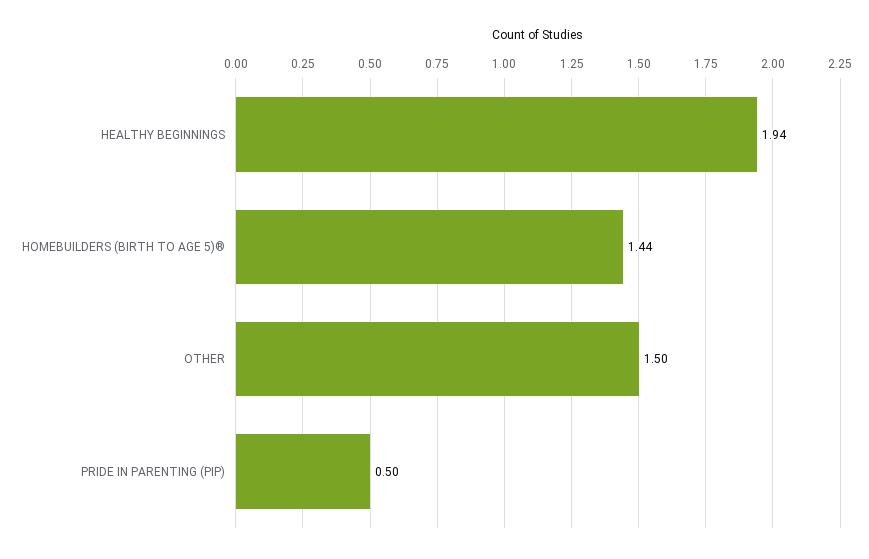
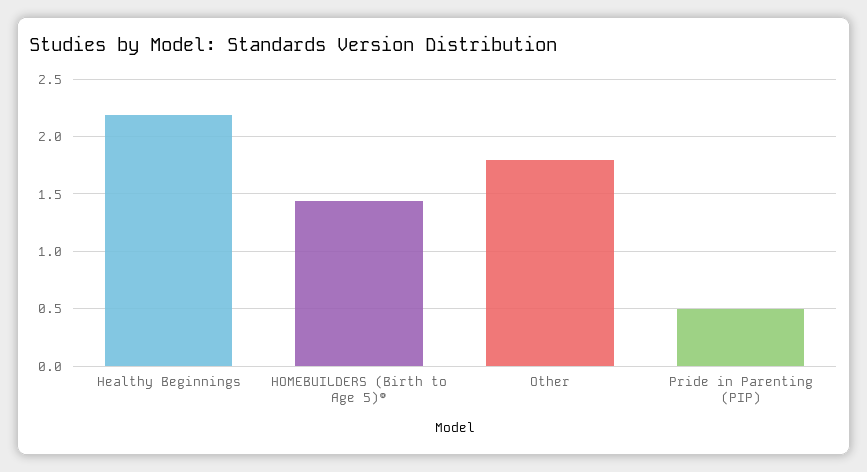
HEALTHY BEGINNINGS: 1.94 -> 2.2
OTHER: 1.5 -> 1.8

